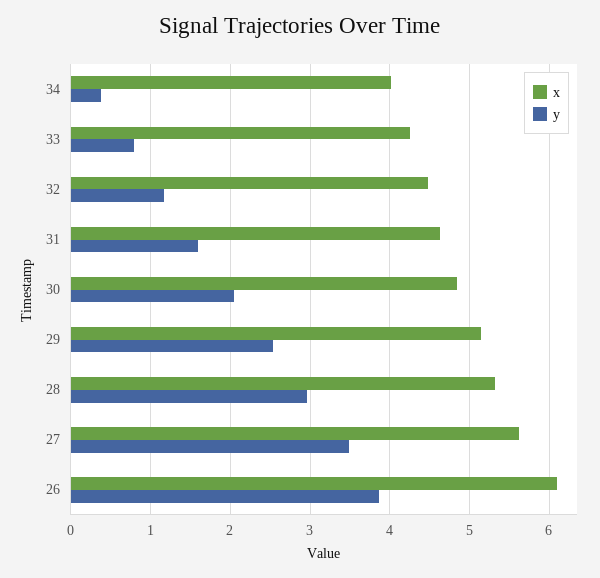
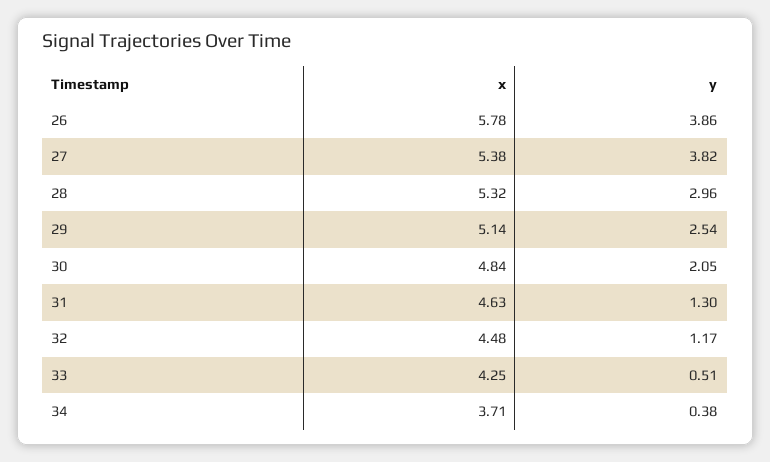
x, 34: 4 -> 3.71
y, 33: 0.8 -> 0.51
y, 31: 1.6 -> 1.3
x, 27: 5.6 -> 5.38
y, 27: 3.5 -> 3.82
x, 26: 6.1 -> 5.78

